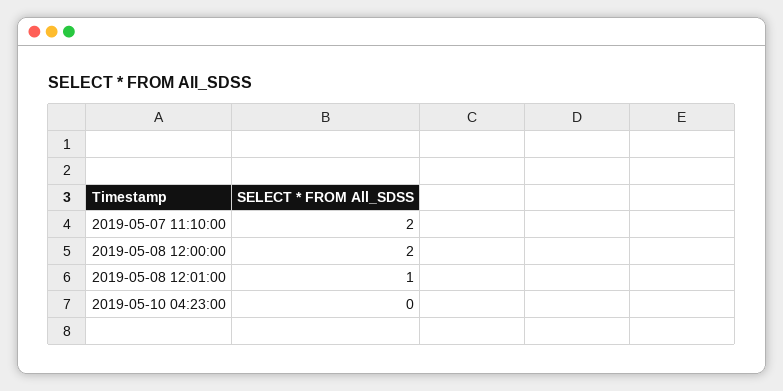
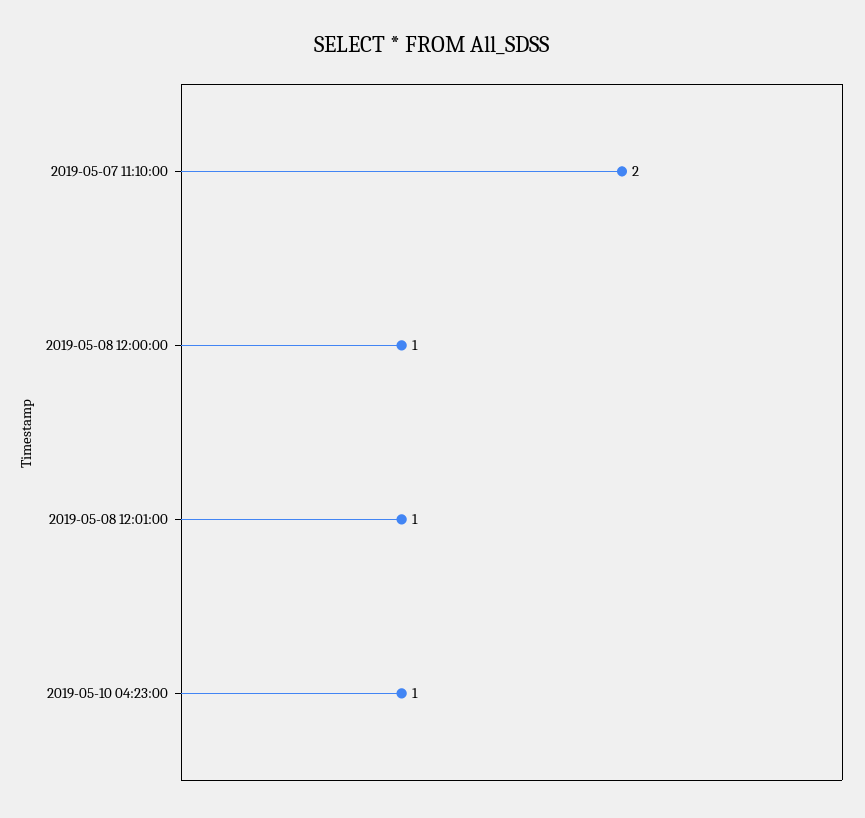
2019-05-08 12:00:00: 2 -> 1
2019-05-10 04:23:00: 0 -> 1

